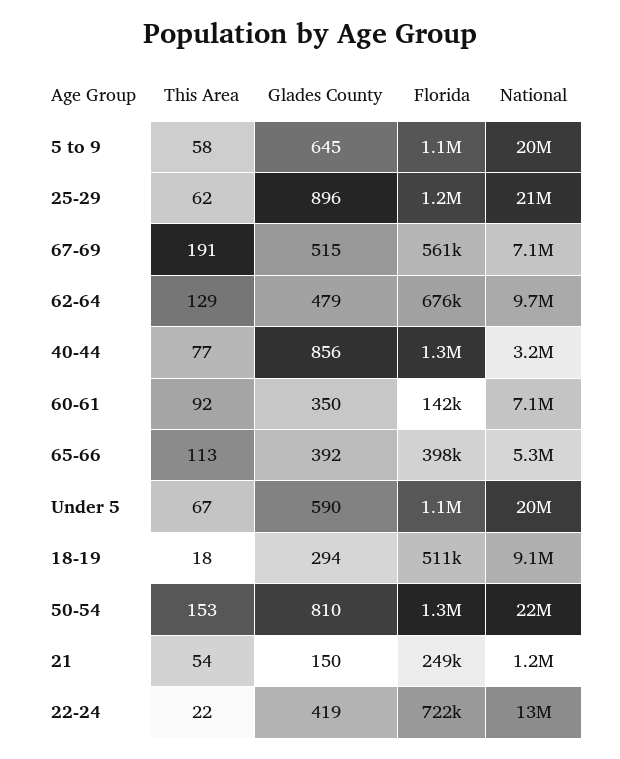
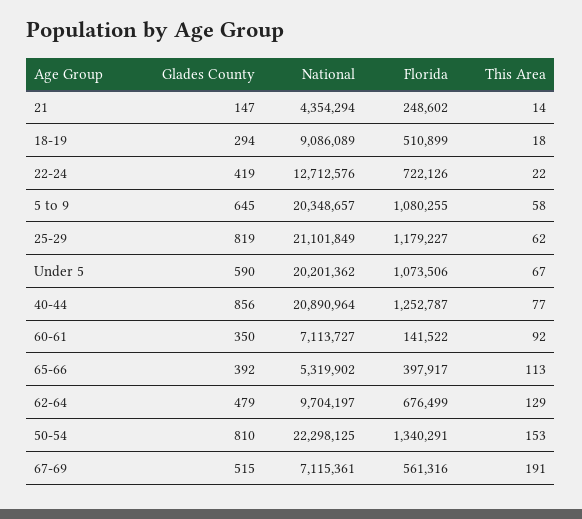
Glades County, 25-29: 896 -> 819
National, 40-44: 3200000 -> 20890964
This Area, 21: 54 -> 14
Glades County, 21: 150 -> 147
National, 21: 1200000 -> 4354294

